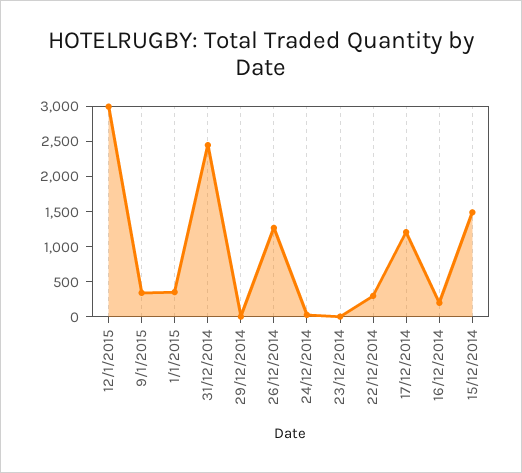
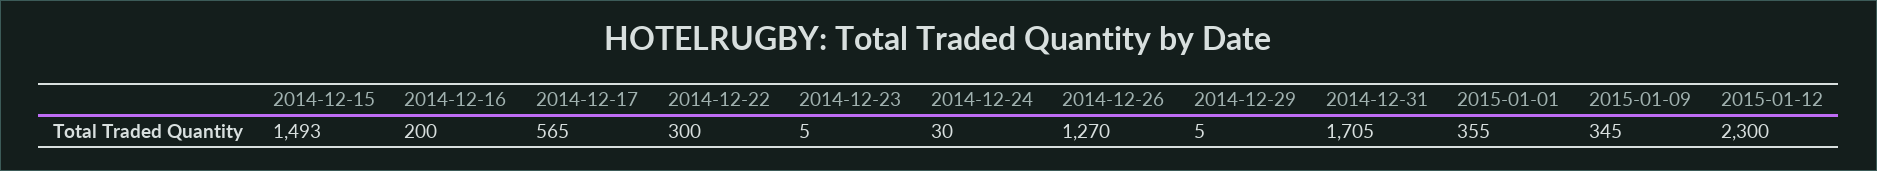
12/1/2015: 3000 -> 2300
31/12/2014: 2500 -> 1705
17/12/2014: 1250 -> 565

